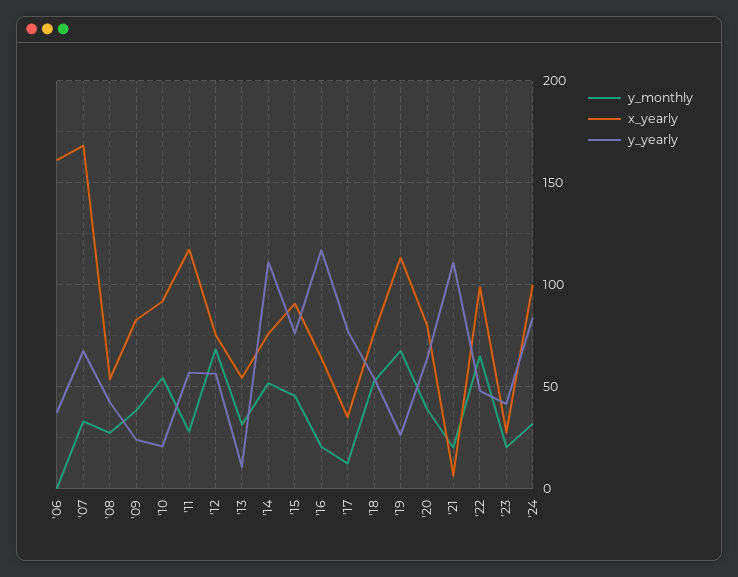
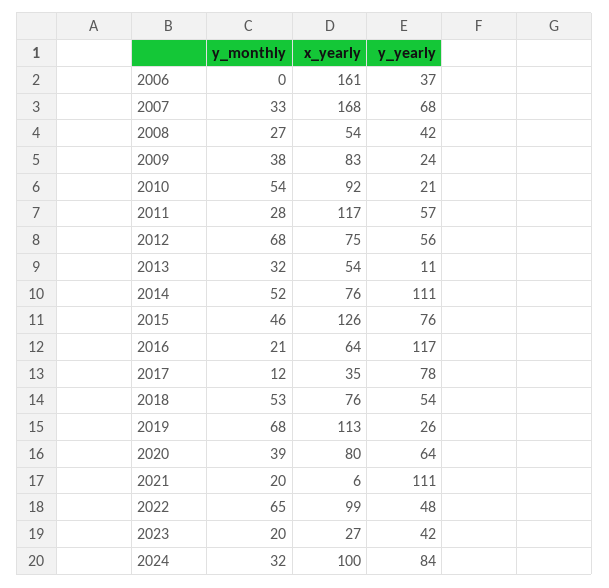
x_yearly, '15: 90 -> 126

